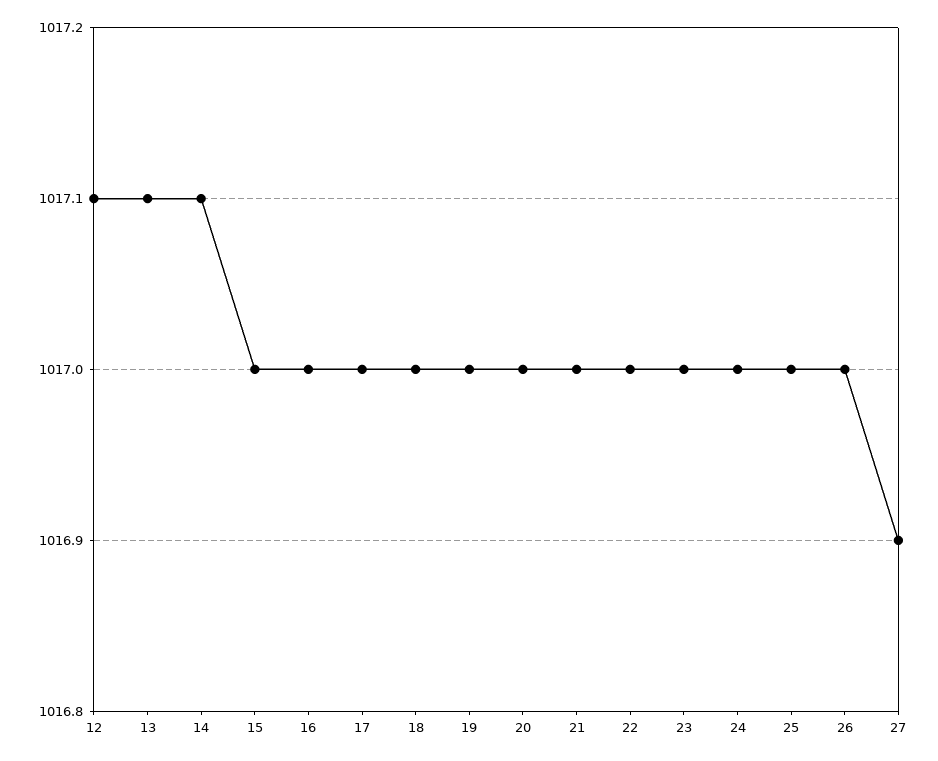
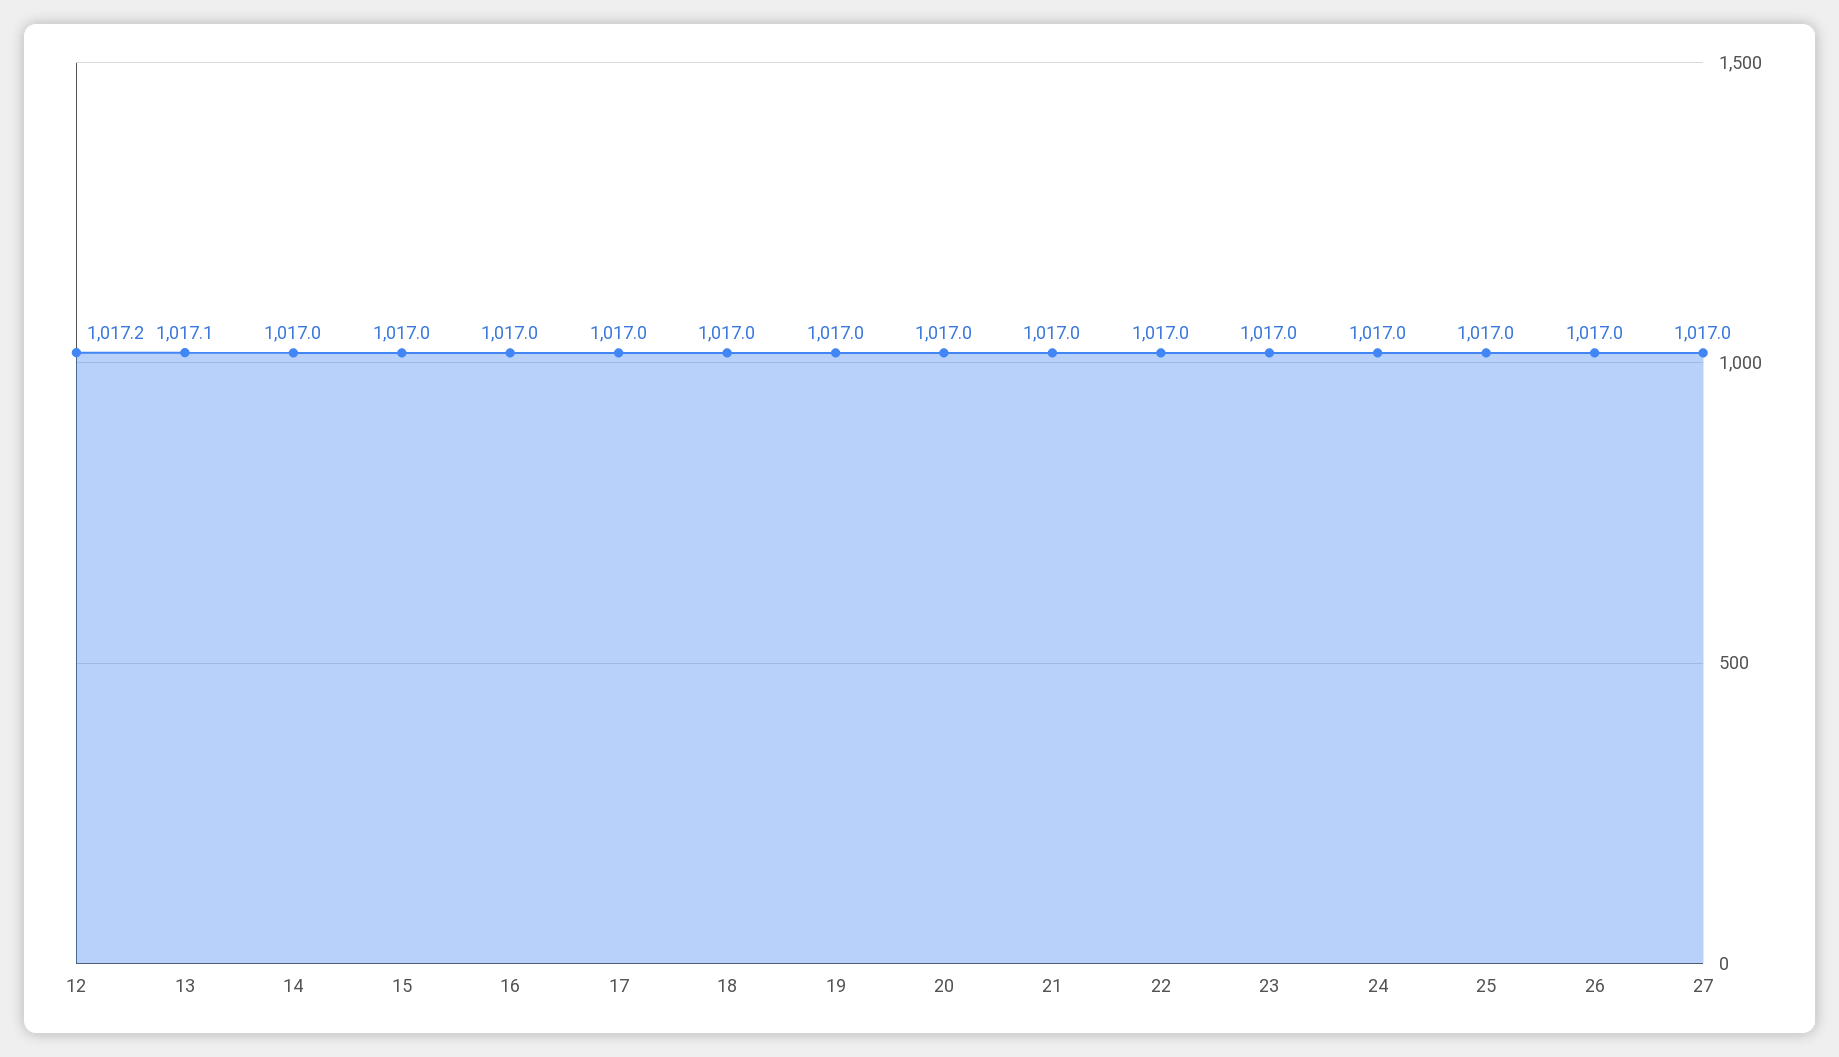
12: 1017.1 -> 1017.2
14: 1017.1 -> 1017
27: 1016.9 -> 1017

